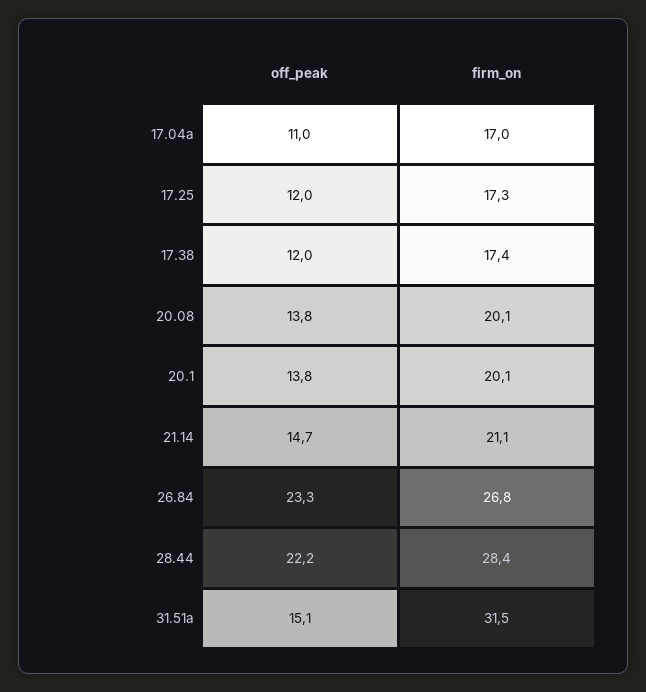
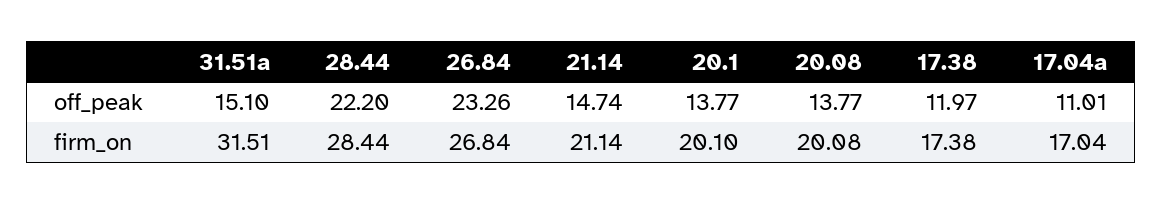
off_peak, 17.25: 12 -> none
firm_on, 17.25: 17.3 -> none

